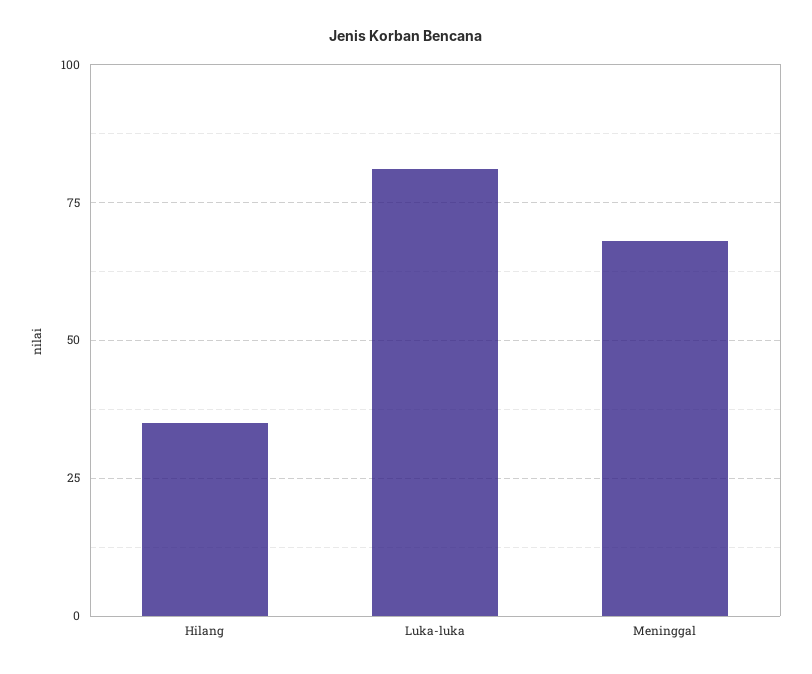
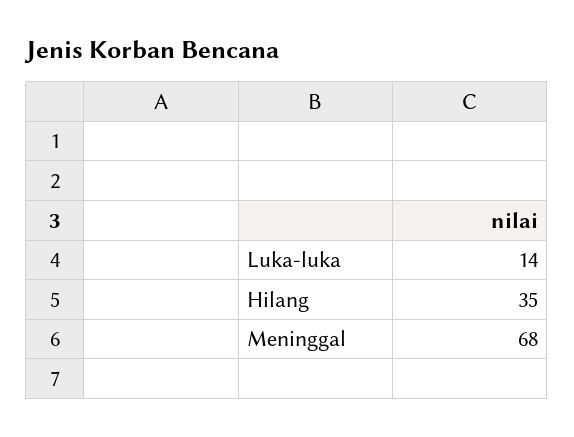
Luka-luka: 80 -> 14

